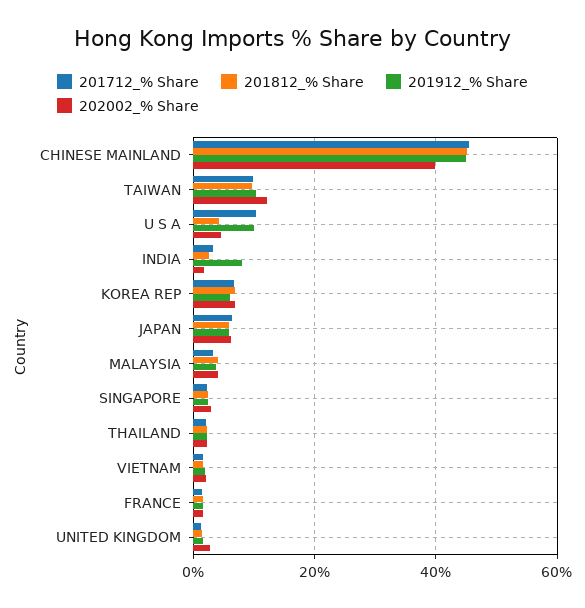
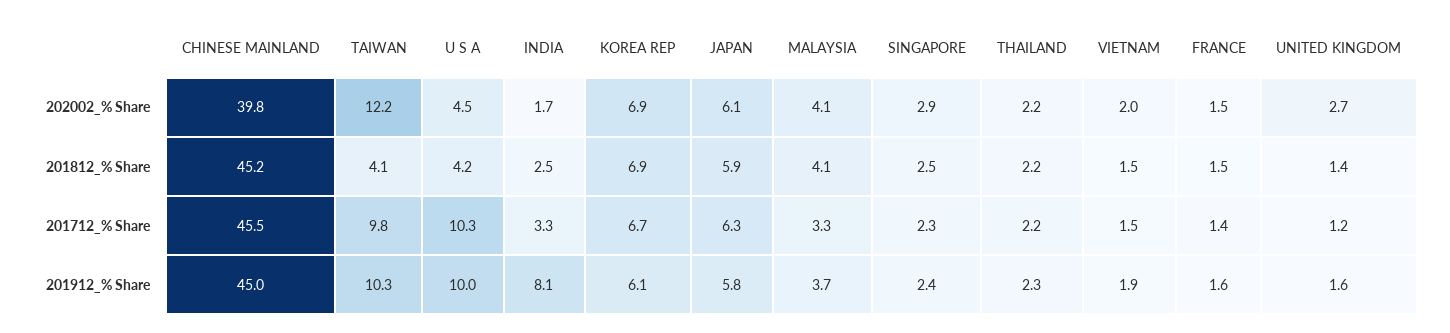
201812_% Share, TAIWAN: 10 -> 4.1

